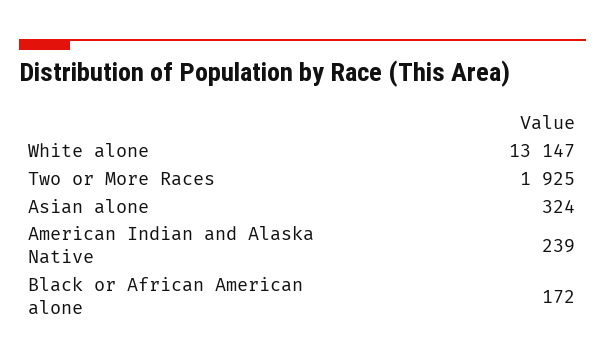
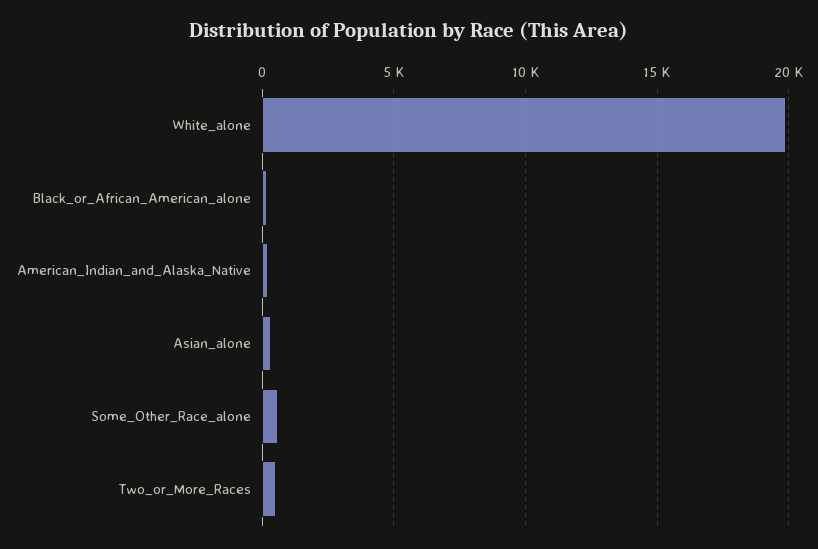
White alone: 13147 -> 20000
Two or More Races: 1925 -> 500
Some_Other_Race_alone: none -> 500

